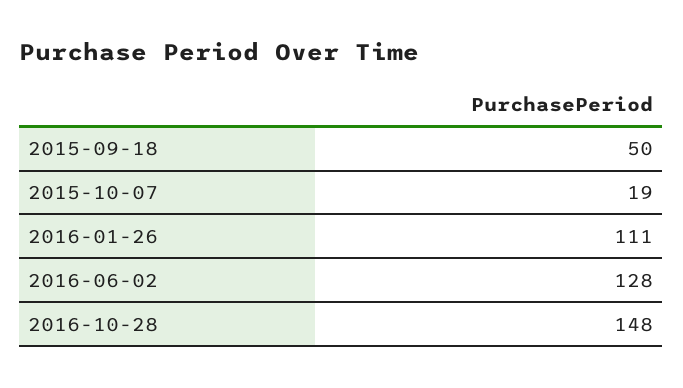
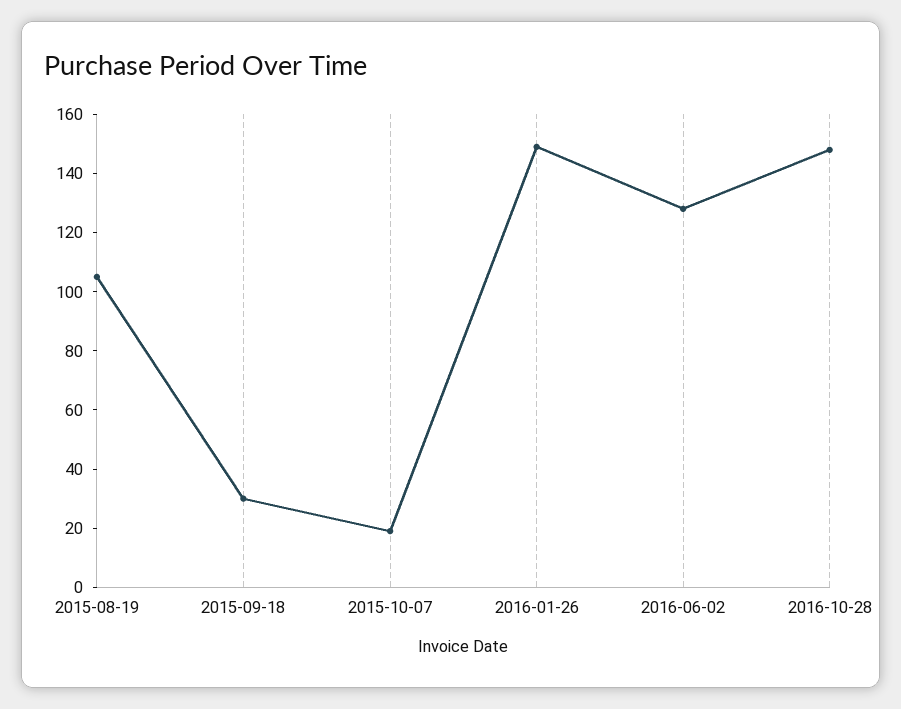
2015-09-18: 50 -> 30
2016-01-26: 111 -> 150
2015-08-19: none -> 105

